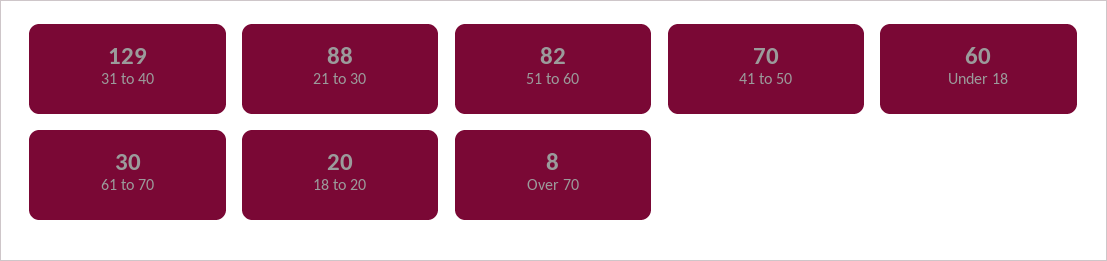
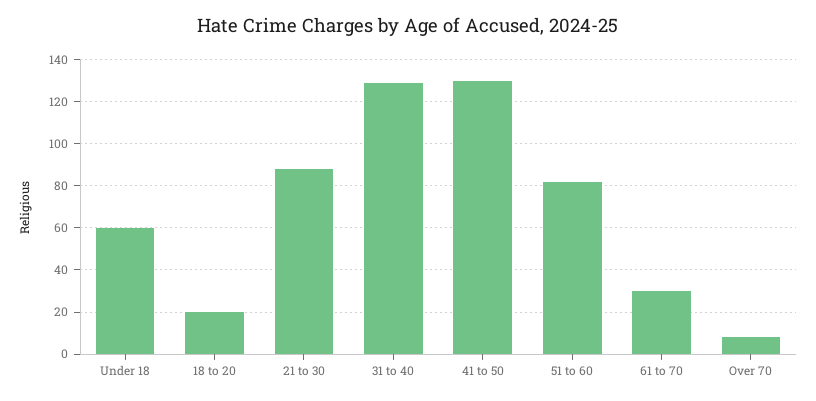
41 to 50: 70 -> 130

